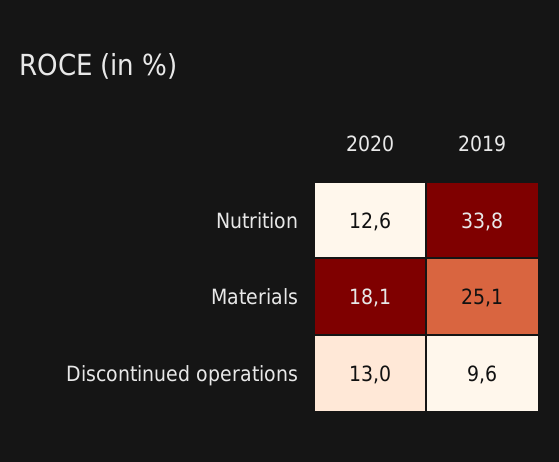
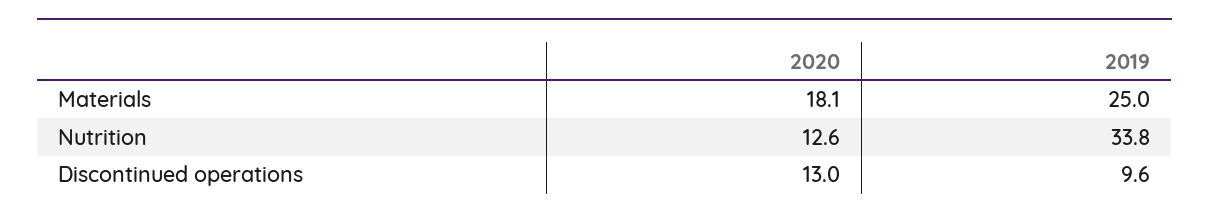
2019, Materials: 25.1 -> 25

